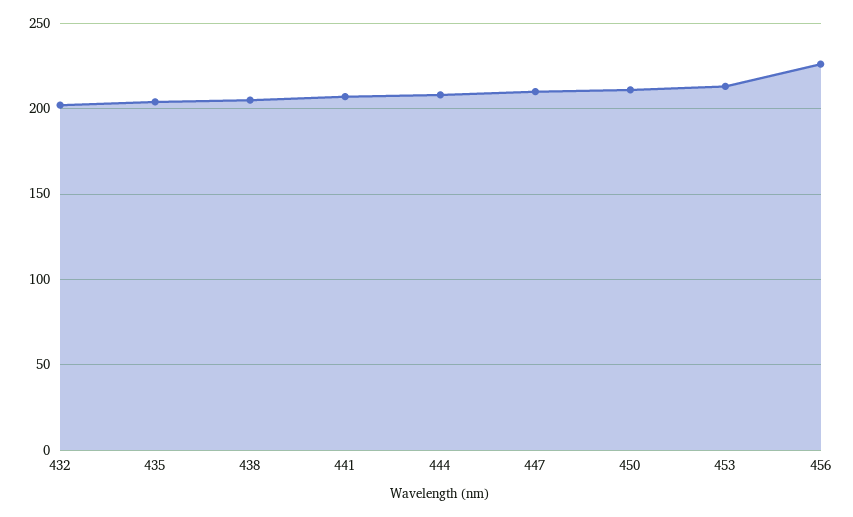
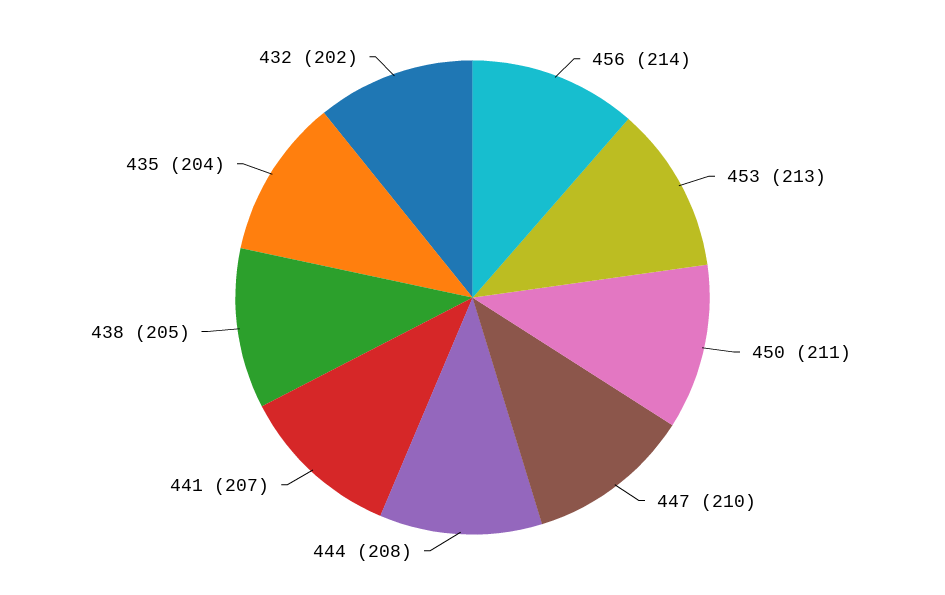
456: 225 -> 214

